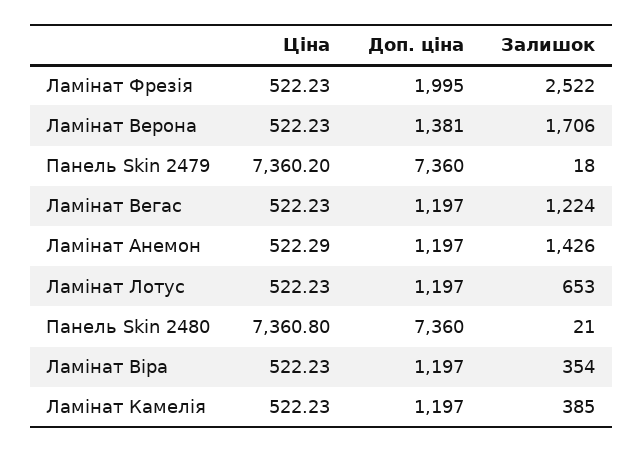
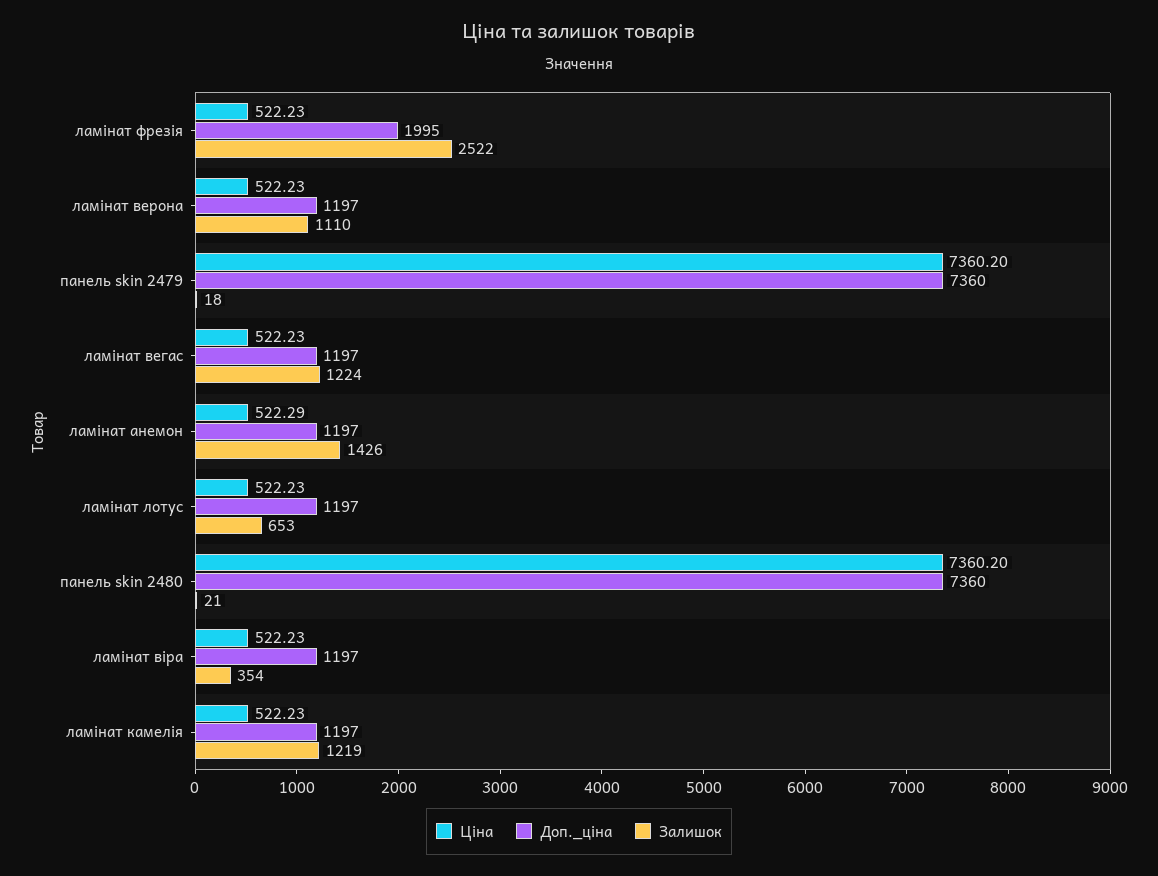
Доп. ціна, Ламінат Верона: 1381 -> 1197
Залишок, Ламінат Верона: 1706 -> 1110
Ціна, Панель Skin 2480: 7360.8 -> 7360.2
Залишок, Ламінат Камелія: 385 -> 1219

